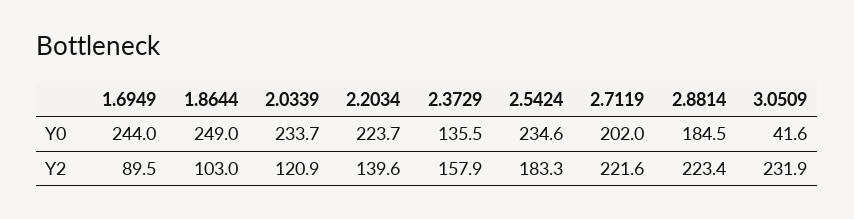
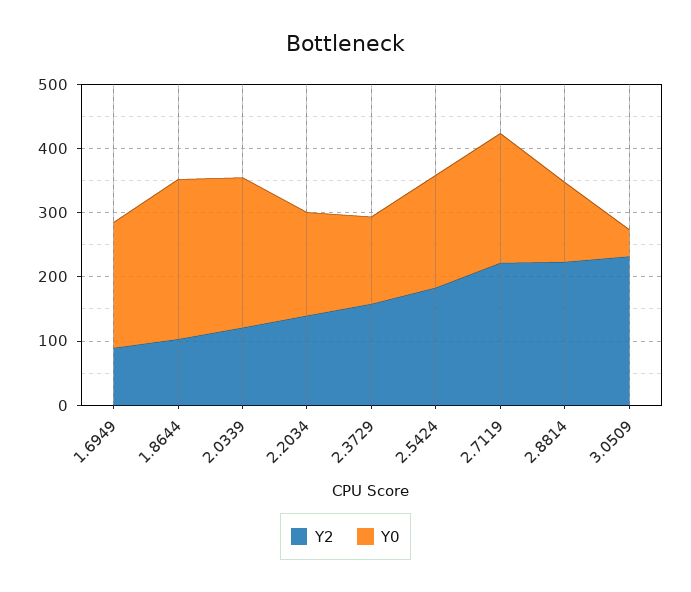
Y0, 1.6949: 244 -> 200
Y0, 2.2034: 223.7 -> 160
Y0, 2.5424: 234.6 -> 180
Y0, 2.8814: 184.5 -> 120

